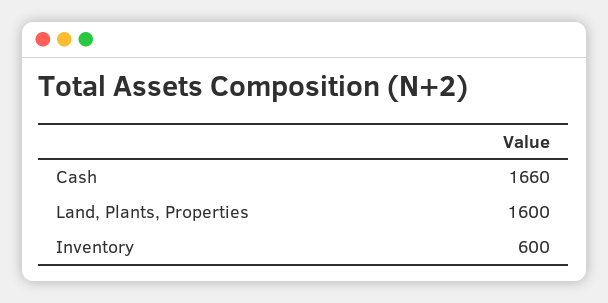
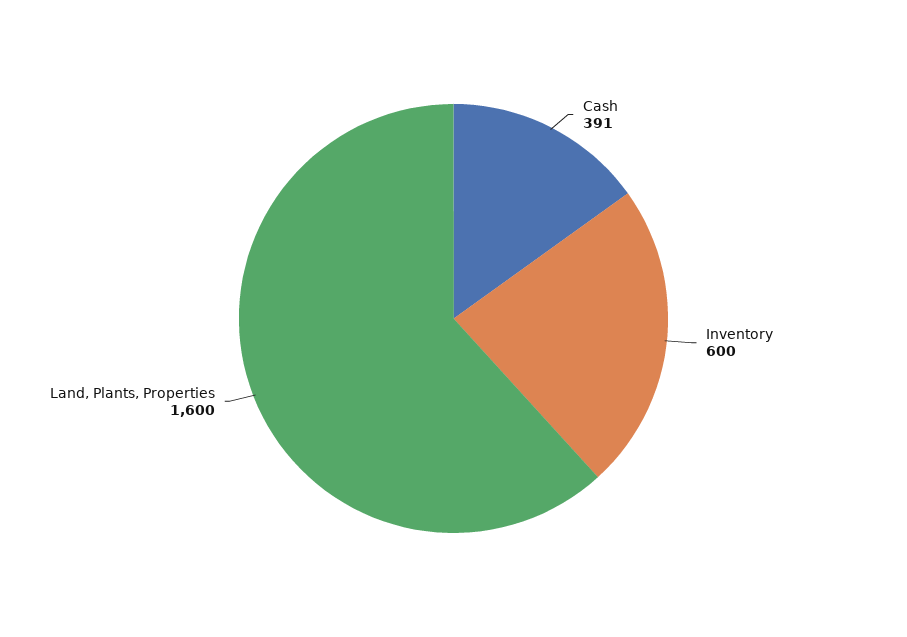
Cash: 1660 -> 391

